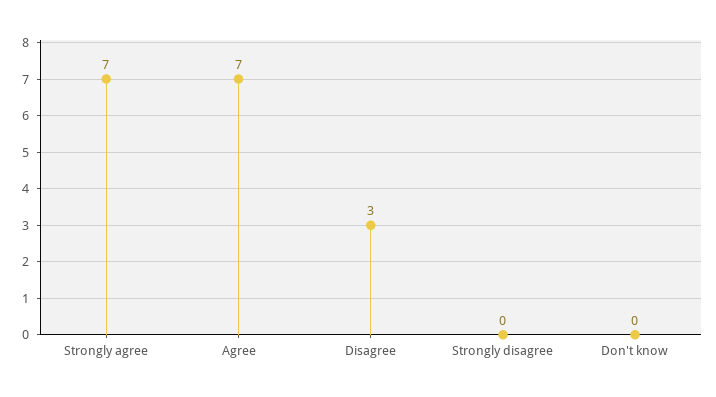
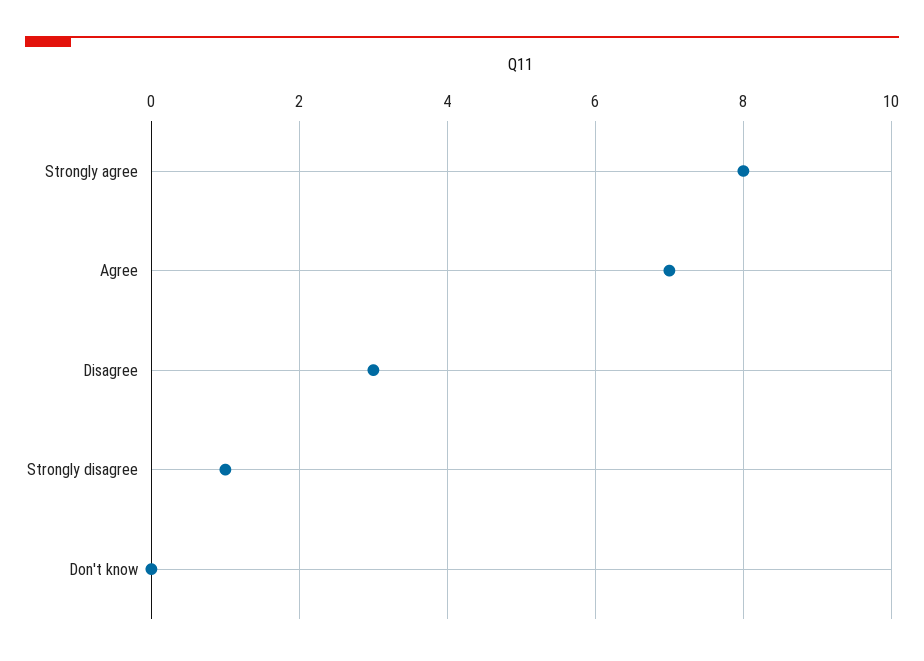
Strongly agree: 7 -> 8
Strongly disagree: 0 -> 1

